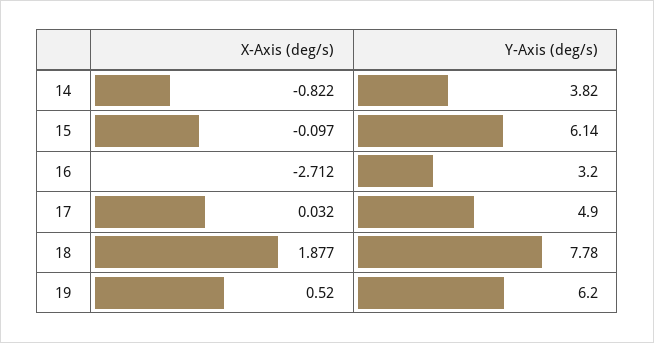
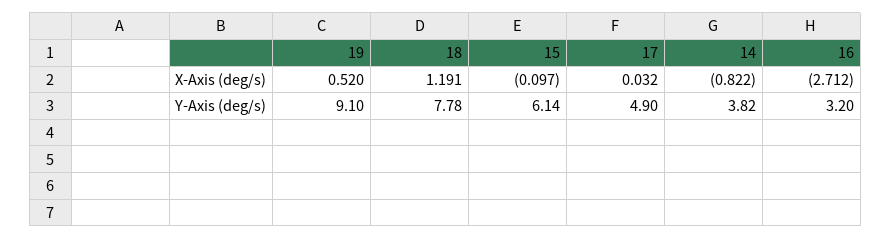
X-Axis (deg/s), 18: 1.877 -> 1.191
Y-Axis (deg/s), 19: 6.2 -> 9.1

